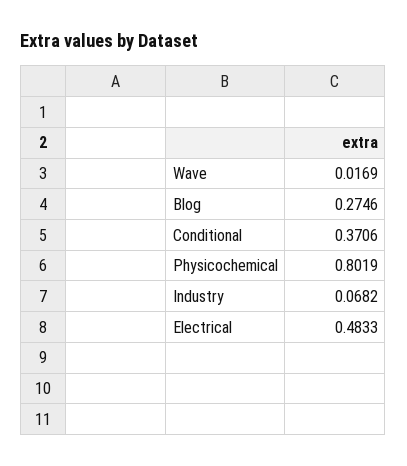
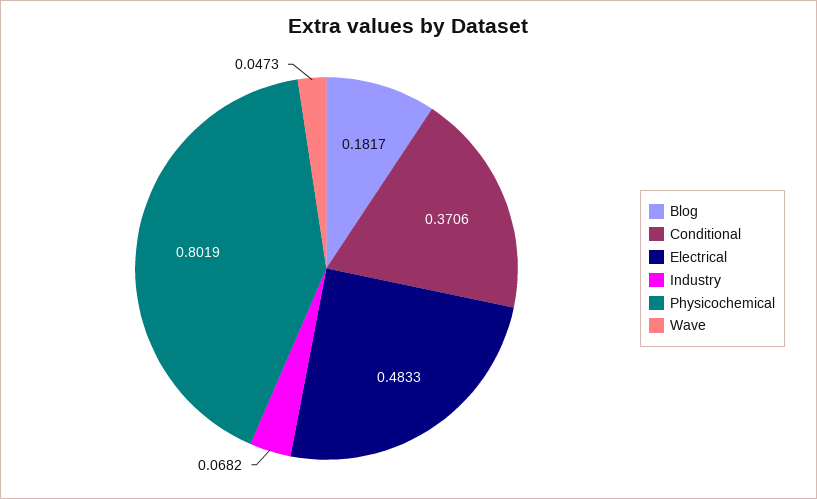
Wave: 0.0169 -> 0.0473
Blog: 0.2746 -> 0.1817

